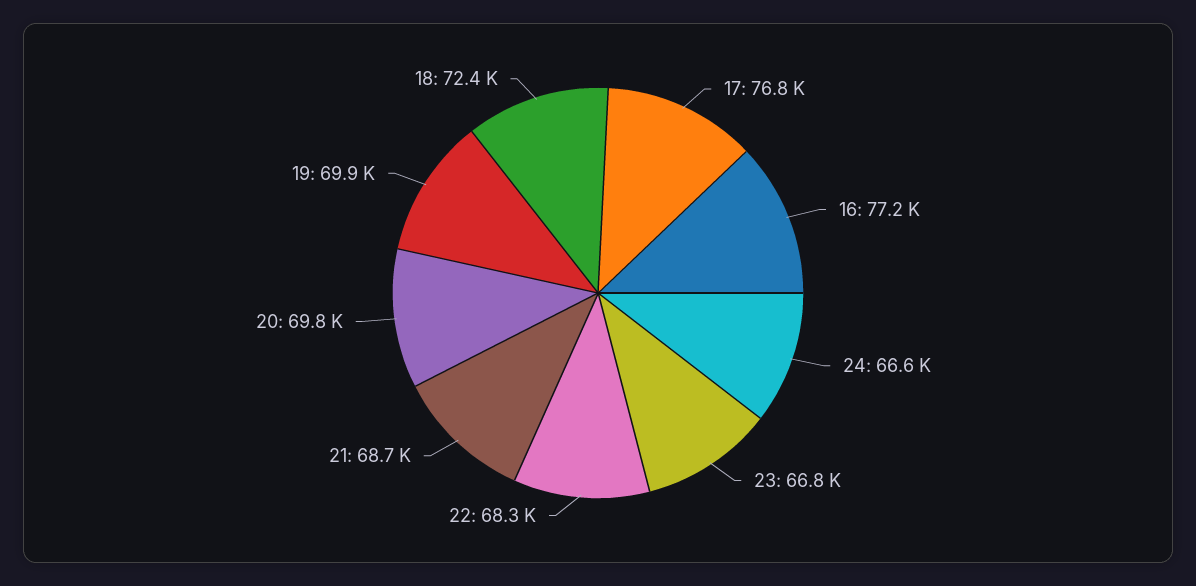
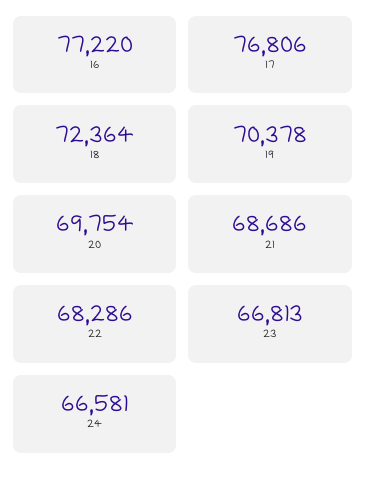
19: 69900 -> 70378

